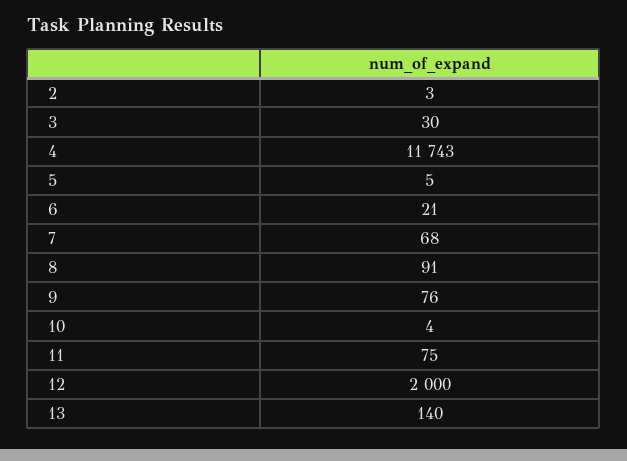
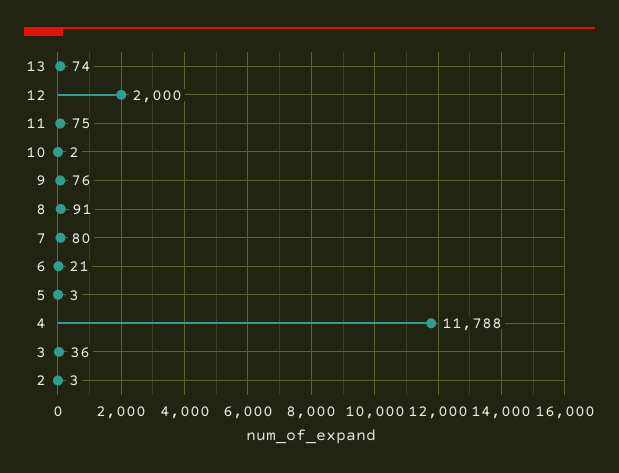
3: 30 -> 36
4: 11743 -> 11788
5: 5 -> 3
7: 68 -> 80
10: 4 -> 2
13: 140 -> 74

